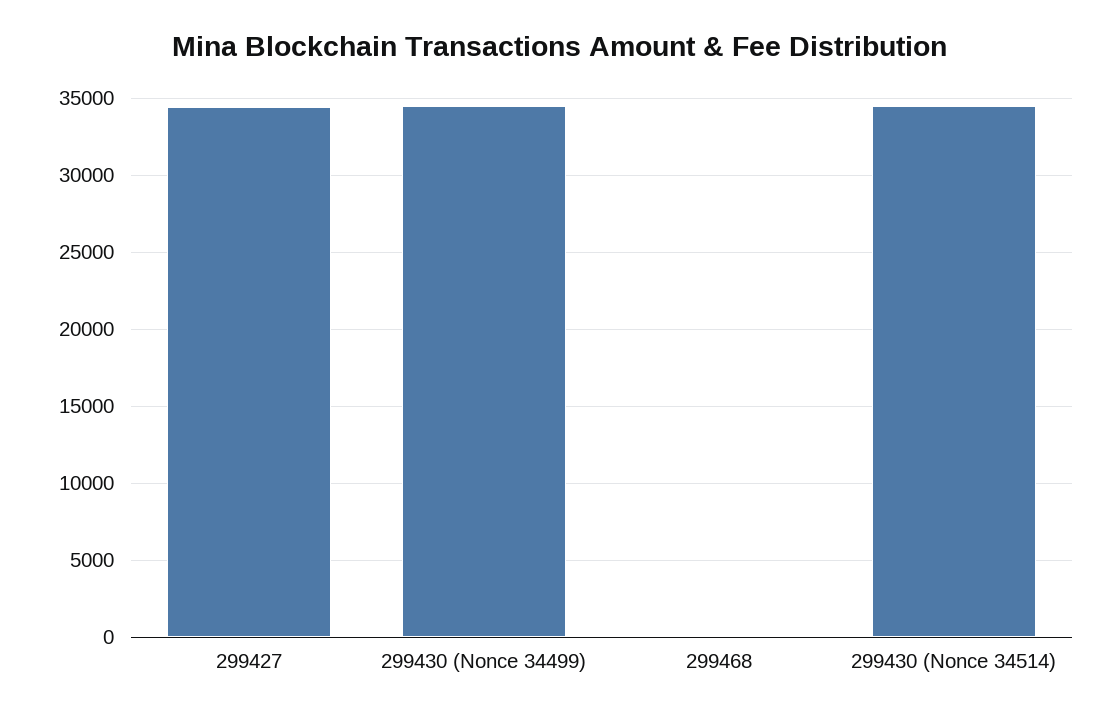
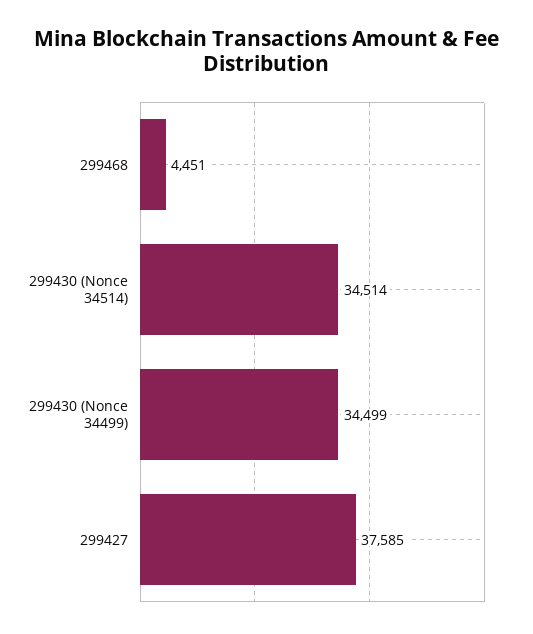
299427: 34500 -> 37585
299468: 0 -> 4451

